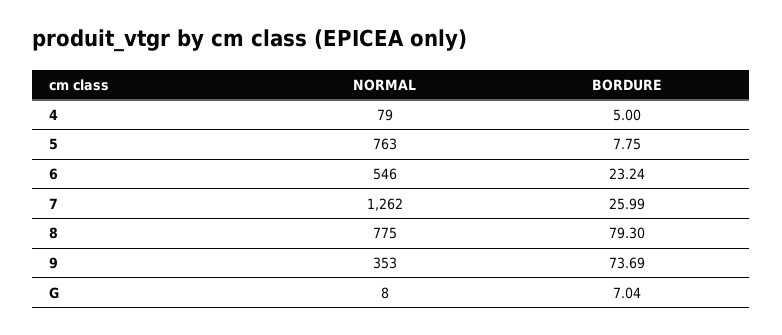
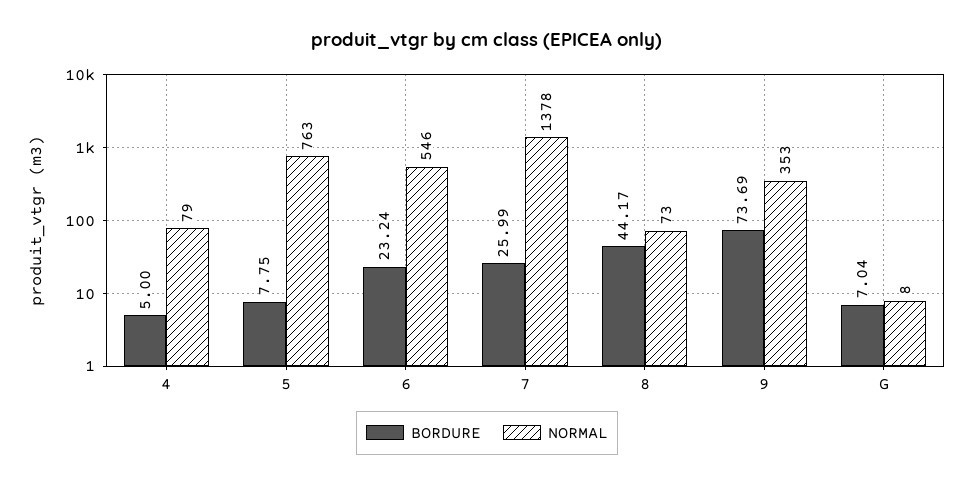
NORMAL, 7: 1262 -> 1378
NORMAL, 8: 775 -> 73
BORDURE, 8: 79.3 -> 44.17

